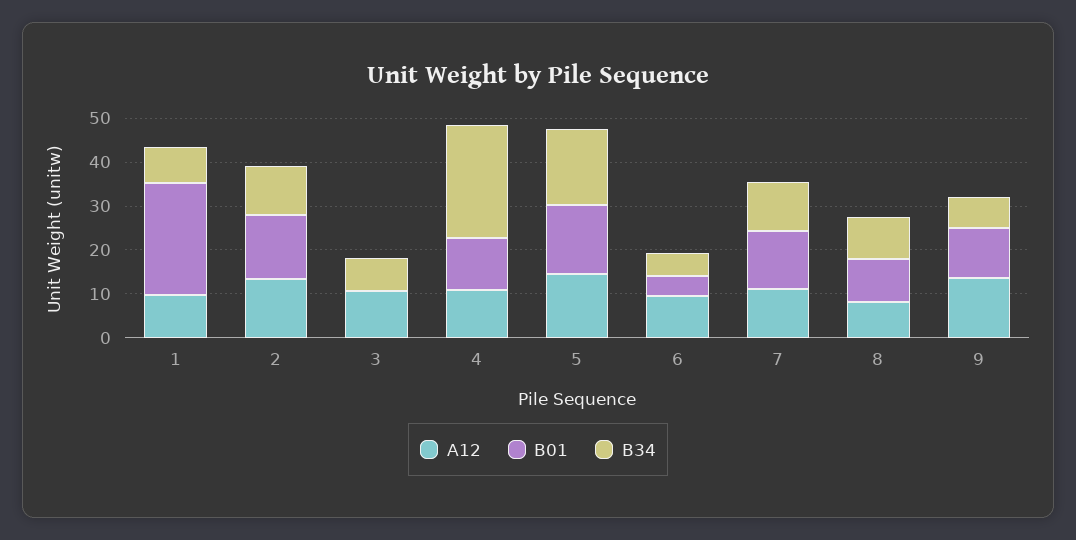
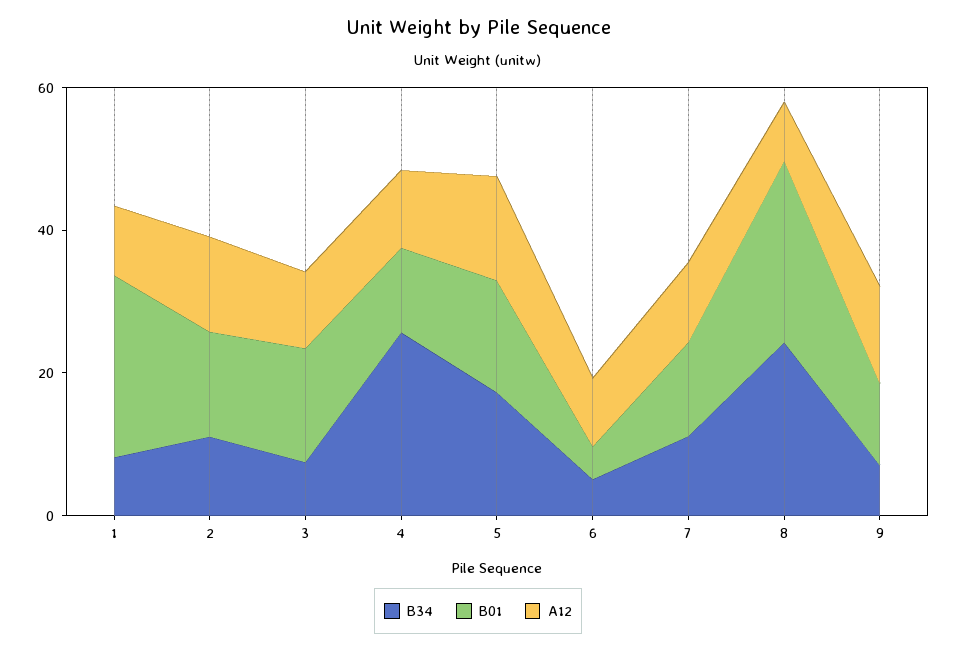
B01, 3: 0 -> 15
B01, 8: 10 -> 25
B34, 8: 10 -> 25

